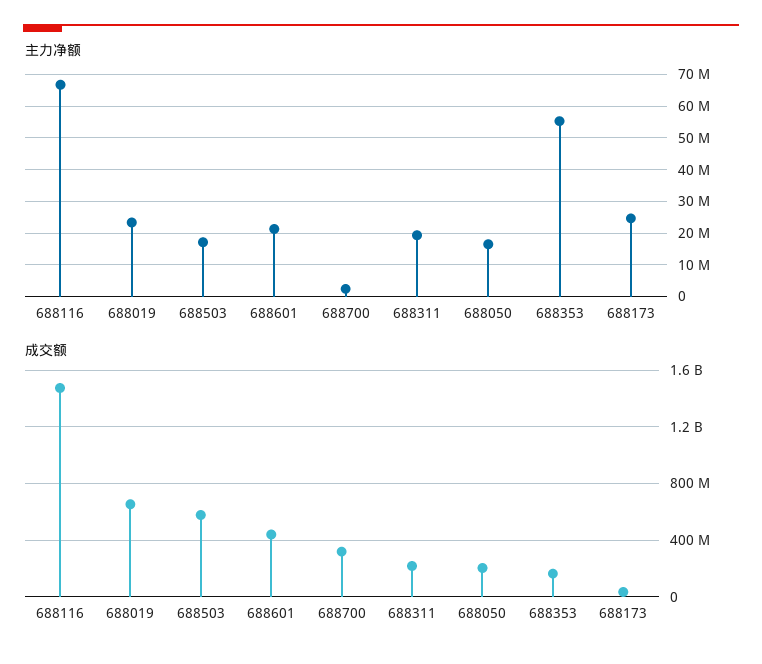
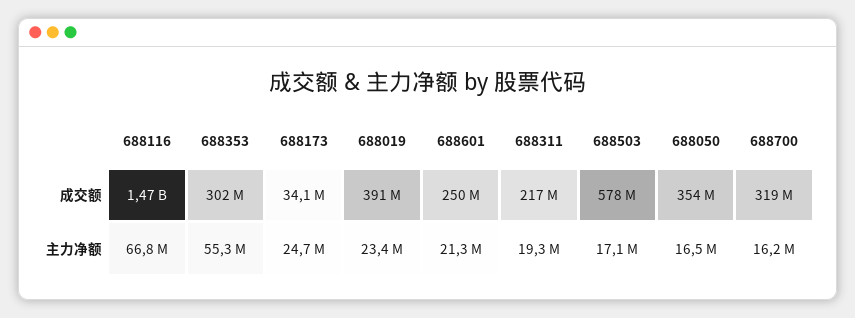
主力净额, 688700: 2000000 -> 16200000
成交额, 688019: 650000000 -> 391000000
成交额, 688601: 450000000 -> 250000000
成交额, 688050: 200000000 -> 354000000
成交额, 688353: 150000000 -> 302000000

